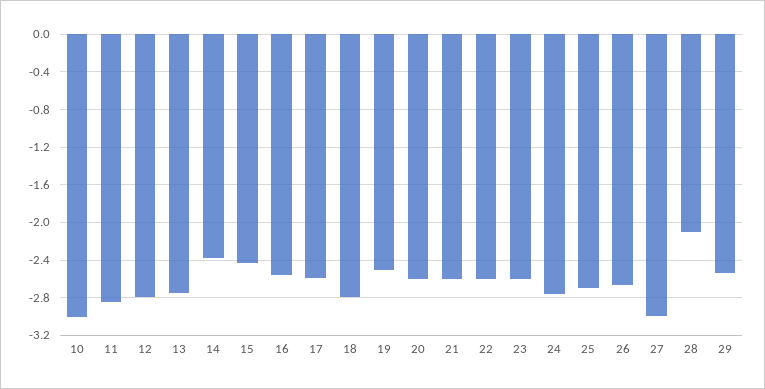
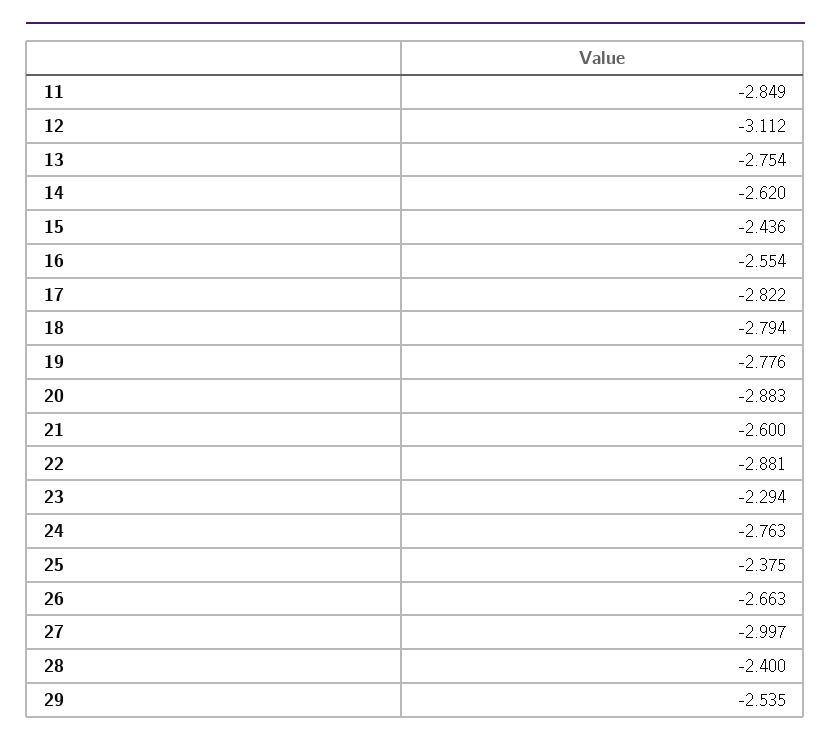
10: -3 -> none
12: -2.8 -> -3.112
14: -2.4 -> -2.62
17: -2.6 -> -2.822
19: -2.5 -> -2.776
20: -2.6 -> -2.883
22: -2.6 -> -2.881
23: -2.6 -> -2.294
25: -2.7 -> -2.375
28: -2.1 -> -2.4

